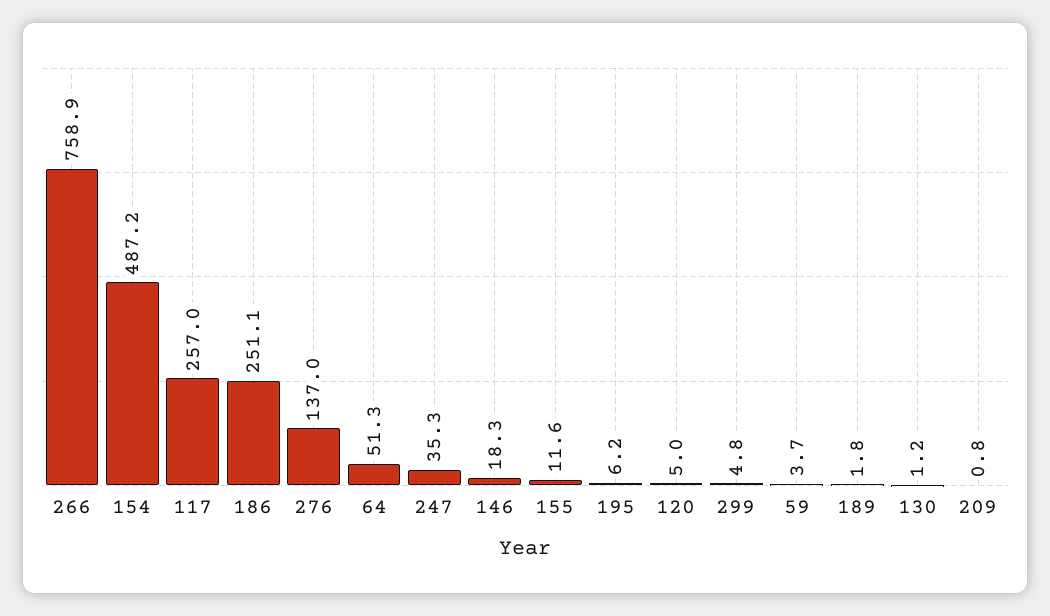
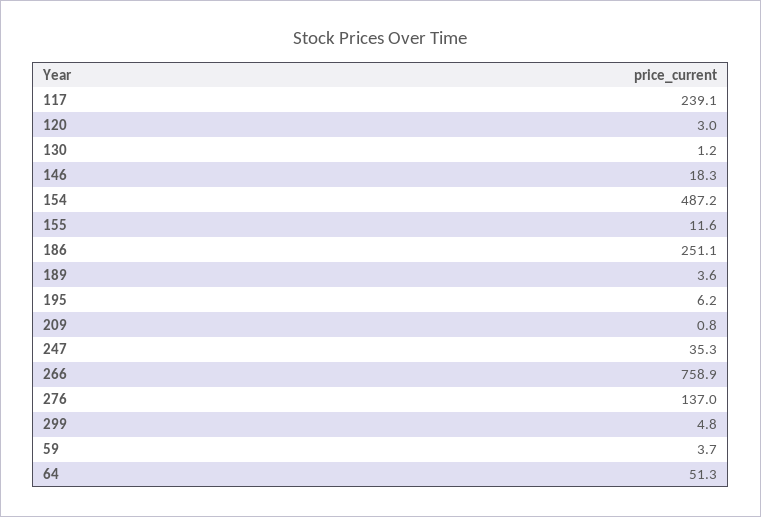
117: 257 -> 239.1
120: 5 -> 3
189: 1.8 -> 3.6

